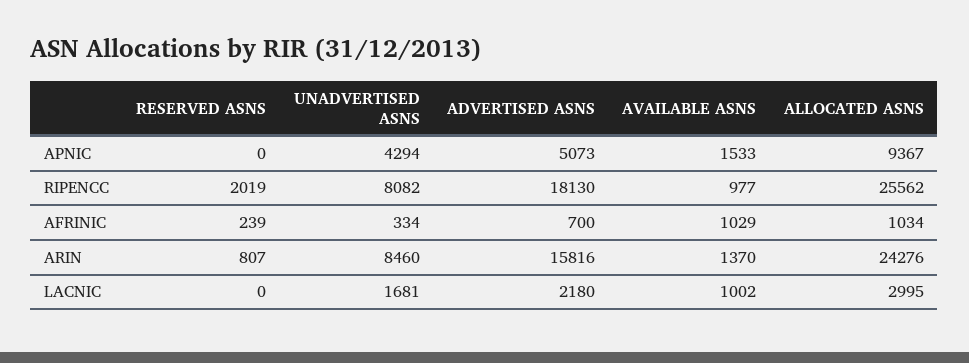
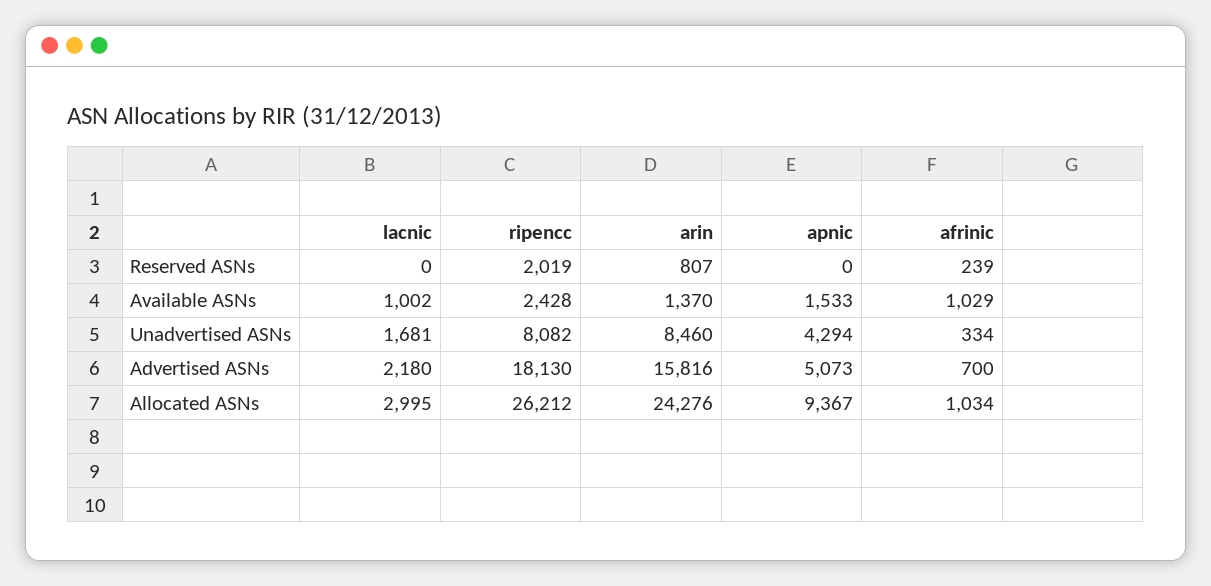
AVAILABLE ASNS, RIPENCC: 977 -> 2428
ALLOCATED ASNS, RIPENCC: 25562 -> 26212

